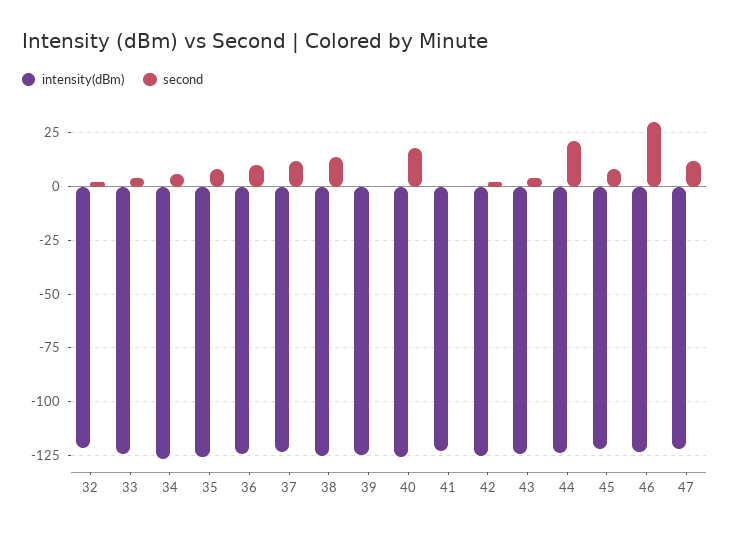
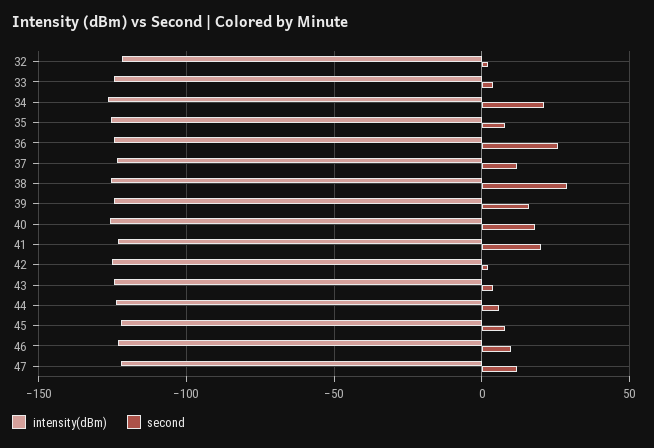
second, 34: 5 -> 20
second, 36: 10 -> 25
second, 38: 15 -> 30
second, 39: 0 -> 15
second, 41: 0 -> 20
second, 44: 20 -> 5
second, 46: 30 -> 10

